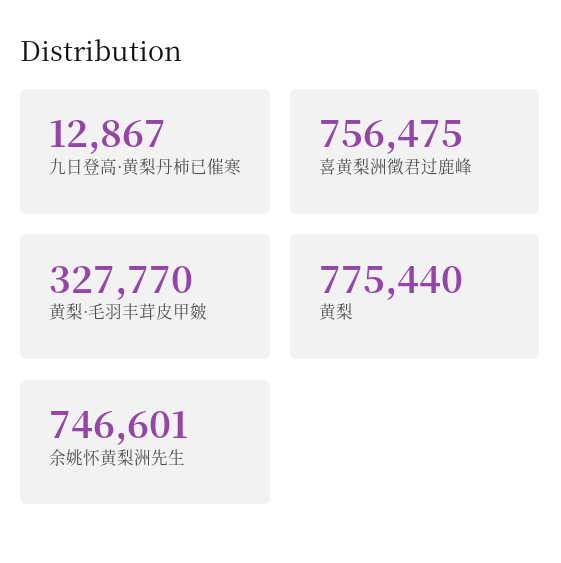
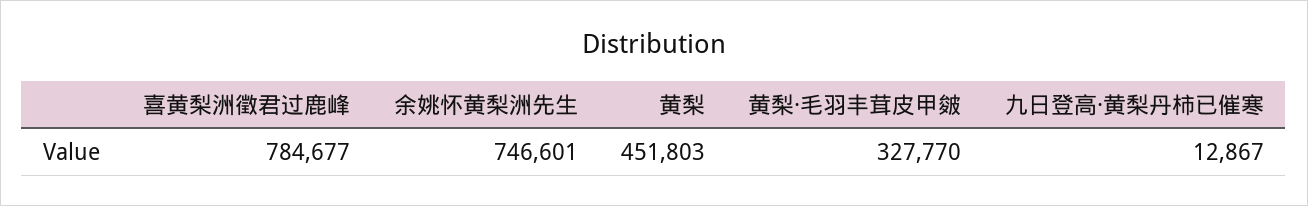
喜黄梨洲徵君过鹿峰: 756475 -> 784677
黄梨: 775440 -> 451803

